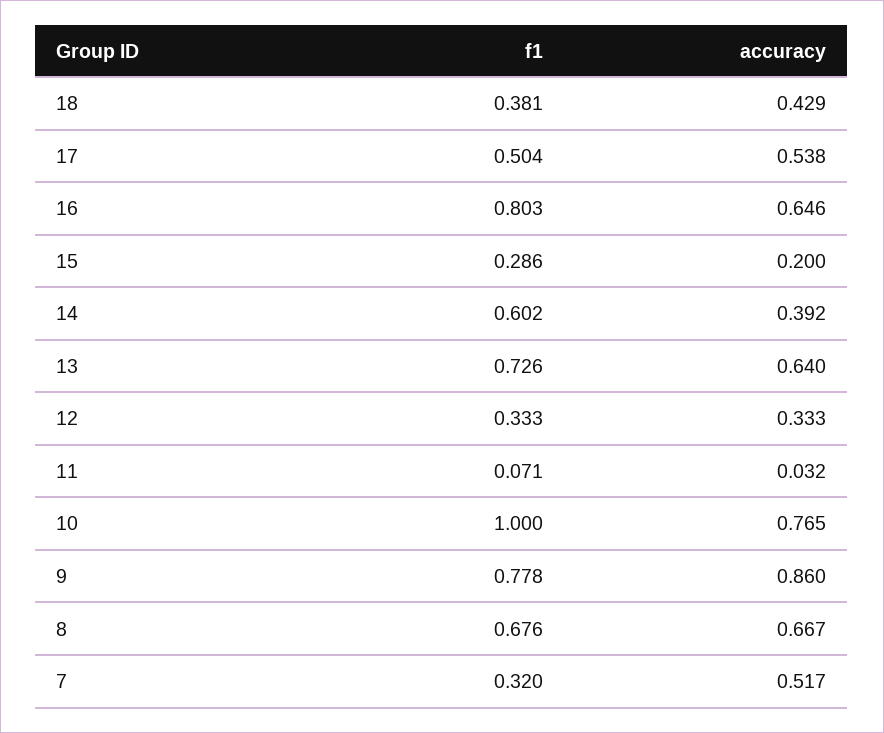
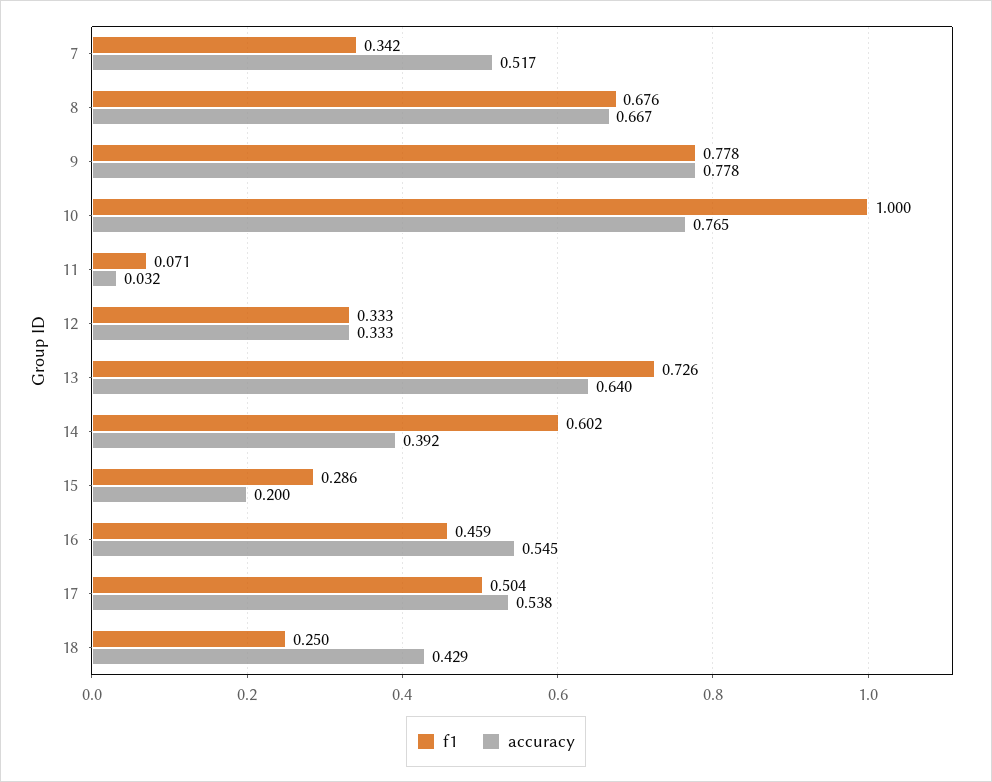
f1, 18: 0.381 -> 0.25
f1, 16: 0.803 -> 0.459
accuracy, 16: 0.646 -> 0.545
accuracy, 9: 0.86 -> 0.778
f1, 7: 0.32 -> 0.342

